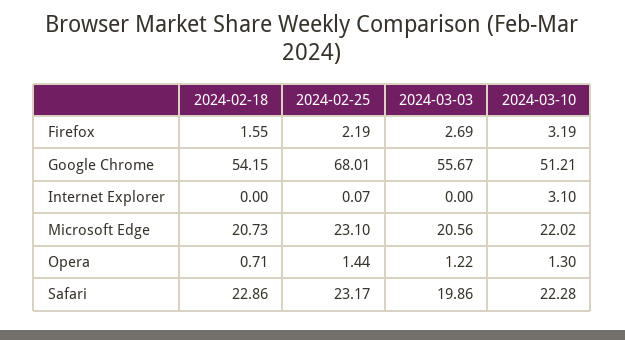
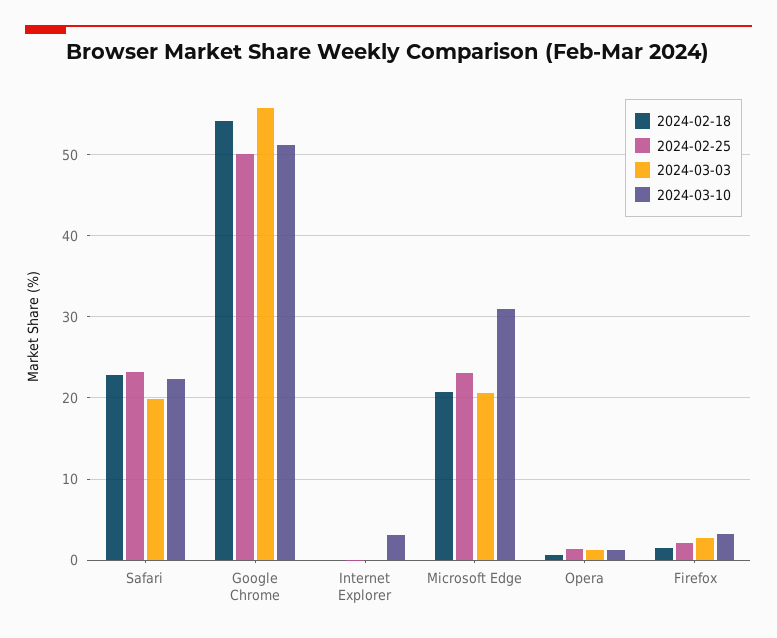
2024-02-25, Google Chrome: 68.01 -> 50
2024-03-10, Microsoft Edge: 22.02 -> 31

